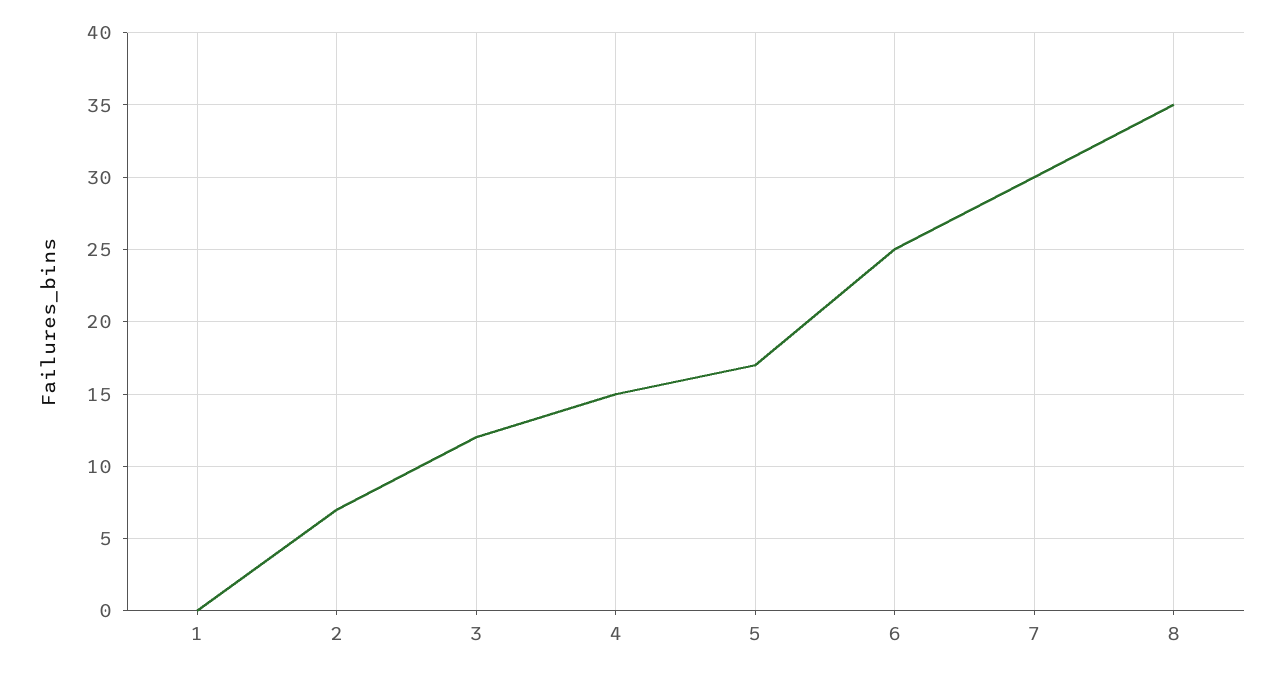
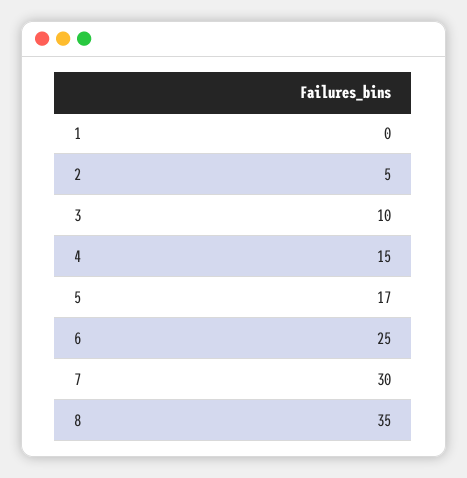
2: 7 -> 5
3: 12 -> 10

